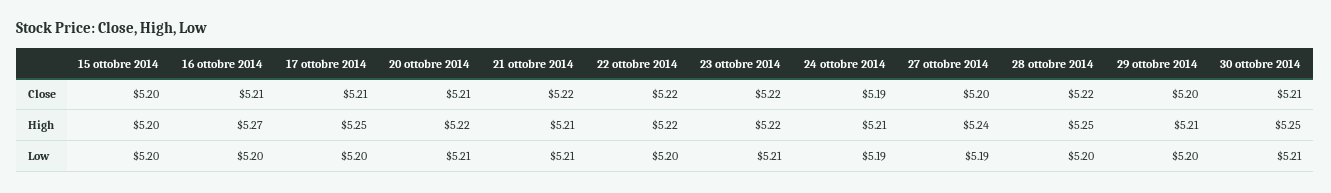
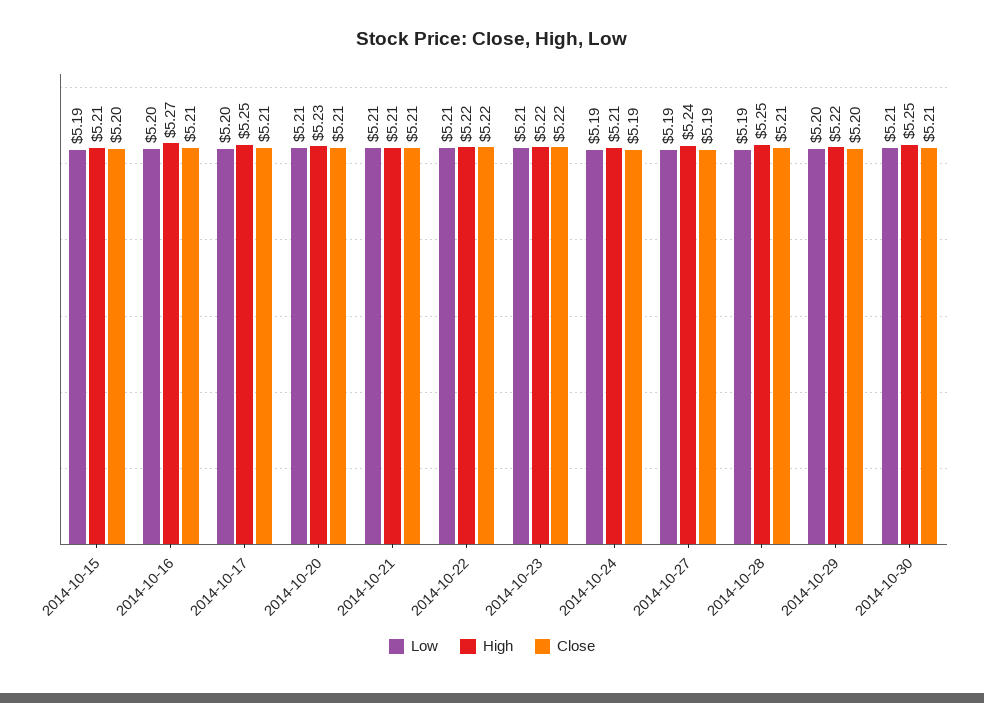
Close, 21 ottobre 2014: 5.22 -> 5.21
Close, 27 ottobre 2014: 5.2 -> 5.19
Close, 28 ottobre 2014: 5.22 -> 5.21
High, 15 ottobre 2014: 5.2 -> 5.21
High, 20 ottobre 2014: 5.22 -> 5.23
High, 29 ottobre 2014: 5.21 -> 5.22
Low, 15 ottobre 2014: 5.2 -> 5.19
Low, 22 ottobre 2014: 5.2 -> 5.21
Low, 28 ottobre 2014: 5.2 -> 5.19

